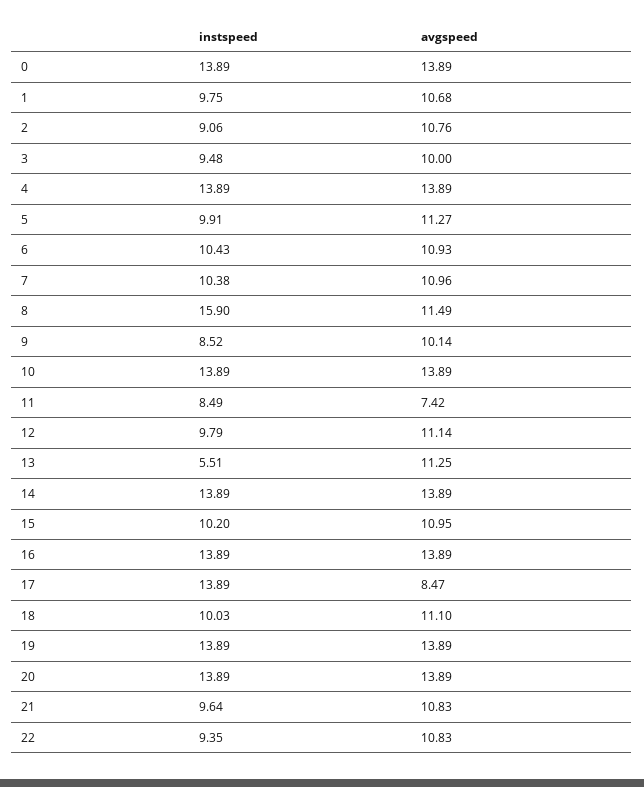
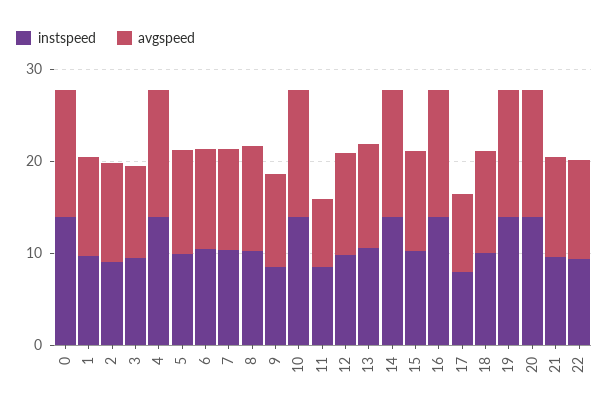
instspeed, 8: 15.9 -> 10
instspeed, 13: 5.51 -> 10
instspeed, 17: 13.89 -> 8

